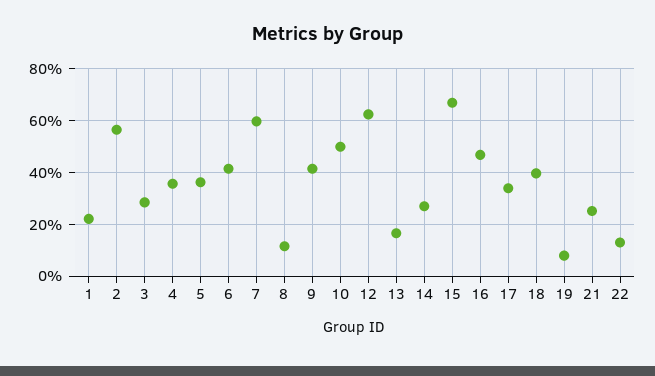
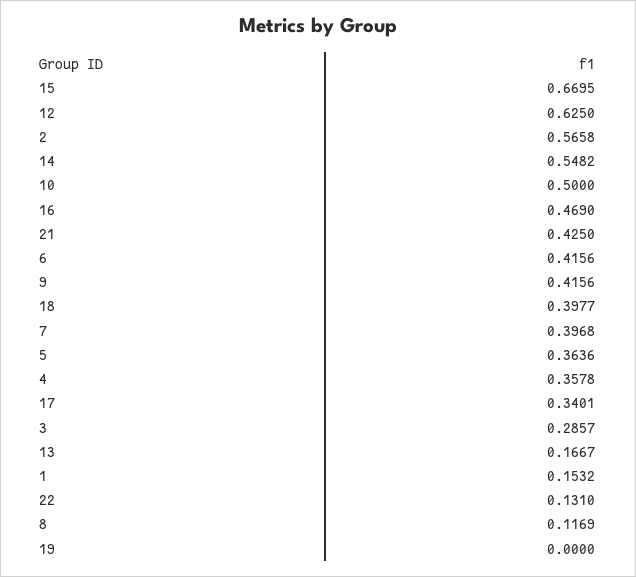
1: 0.225 -> 0.1532
7: 0.6 -> 0.3968
14: 0.275 -> 0.5482
19: 0.075 -> 0
21: 0.25 -> 0.425

